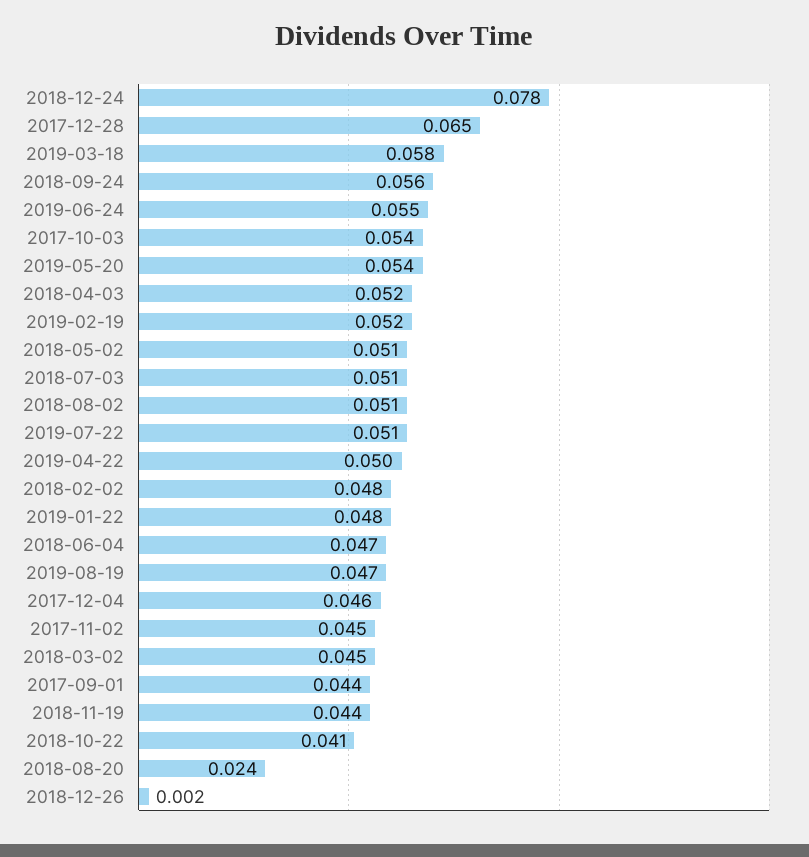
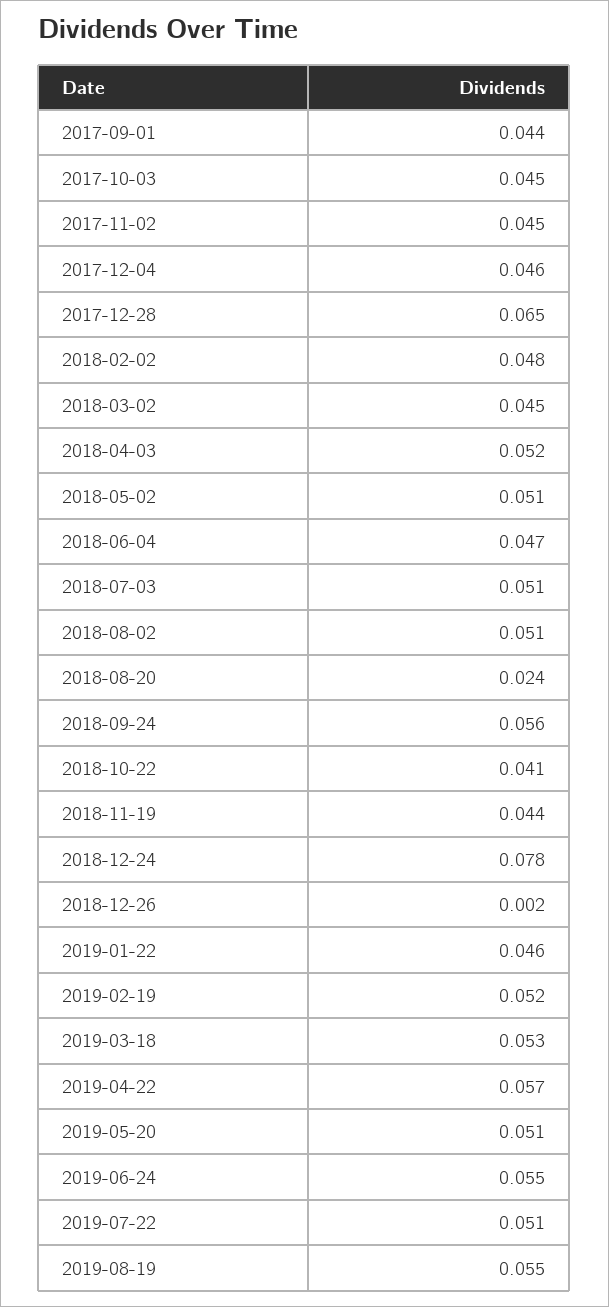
2019-03-18: 0.058 -> 0.053
2017-10-03: 0.054 -> 0.045
2019-05-20: 0.054 -> 0.051
2019-04-22: 0.05 -> 0.057
2019-01-22: 0.048 -> 0.046
2019-08-19: 0.047 -> 0.055

